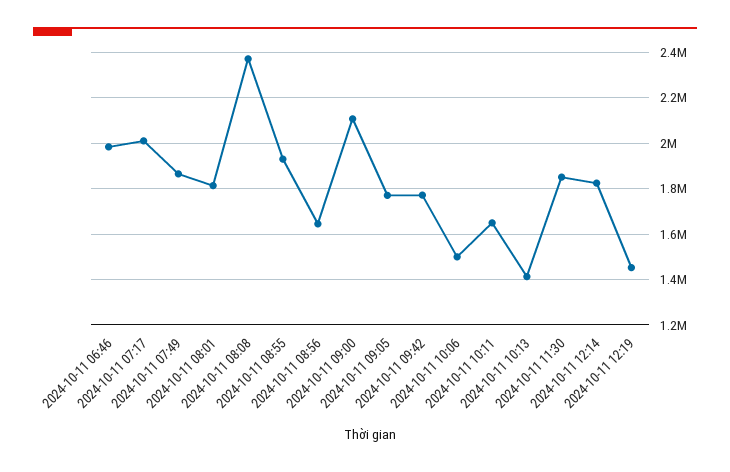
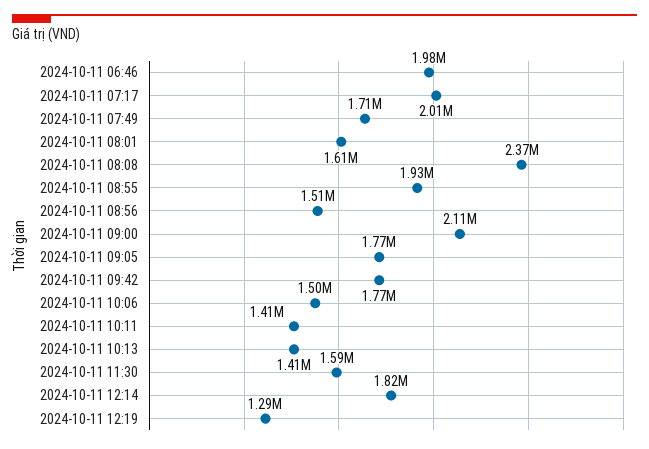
2024-10-11 07:49: 1850000 -> 1710000
2024-10-11 08:01: 1800000 -> 1610000
2024-10-11 08:56: 1650000 -> 1510000
2024-10-11 10:11: 1650000 -> 1410000
2024-10-11 11:30: 1850000 -> 1590000
2024-10-11 12:19: 1450000 -> 1290000

